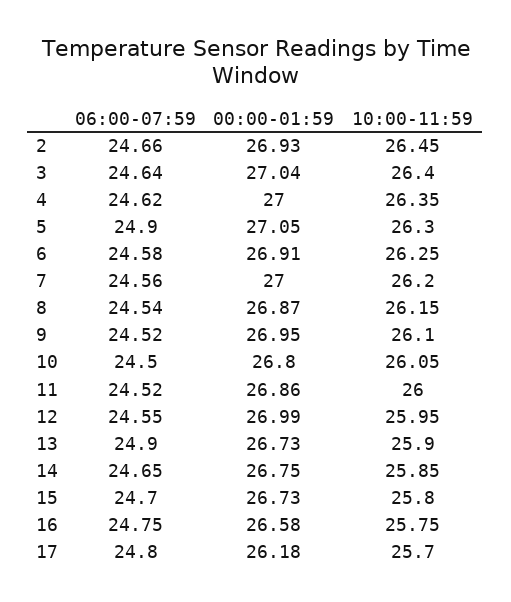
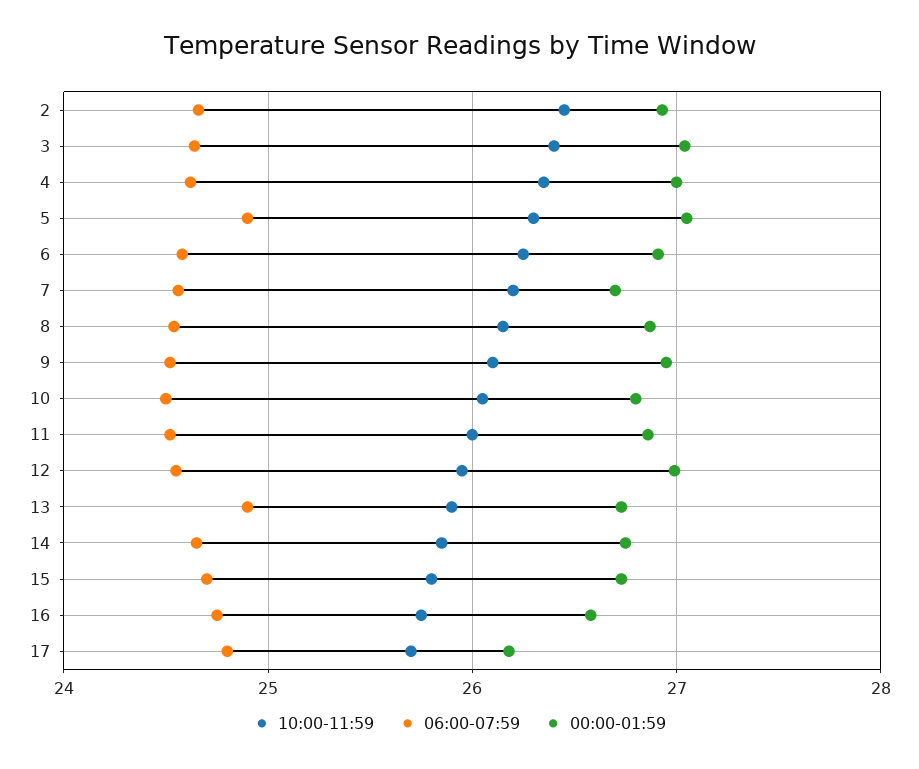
00:00-01:59, 7: 27 -> 26.7

